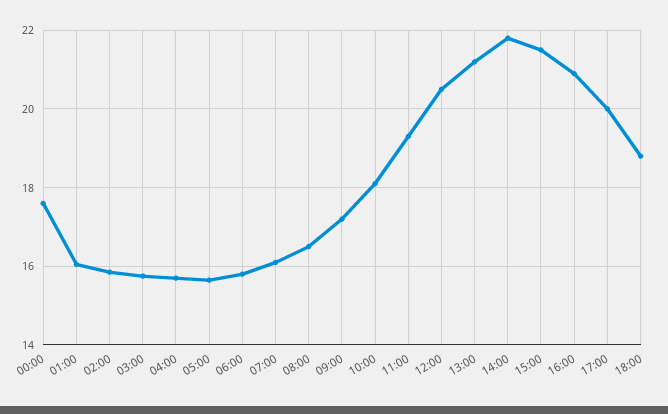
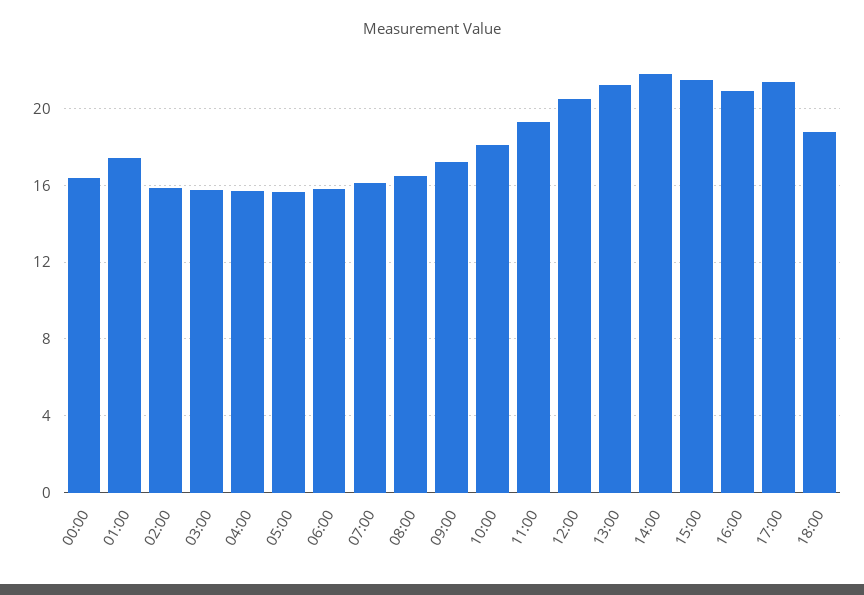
00:00: 17.6 -> 16.5
01:00: 16 -> 17.5
17:00: 20 -> 21.5

